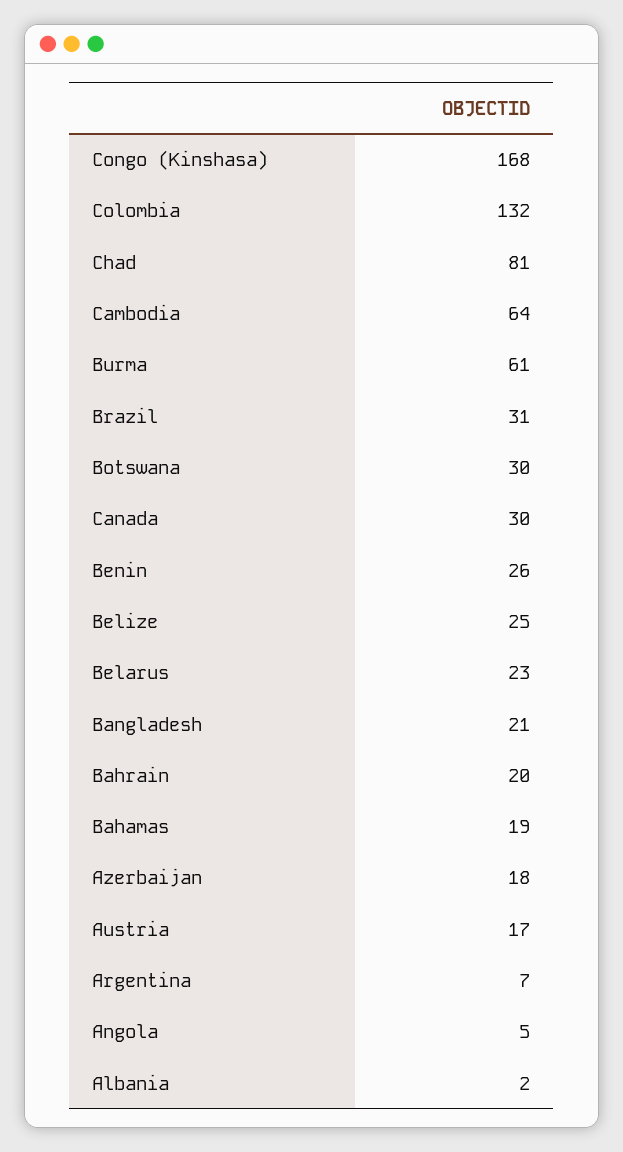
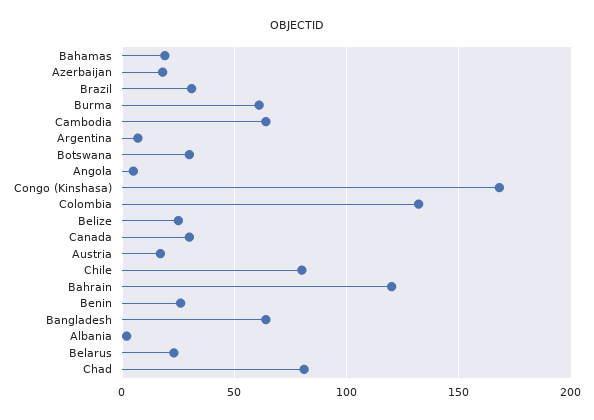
Bangladesh: 21 -> 65
Bahrain: 20 -> 120
Chile: none -> 80

